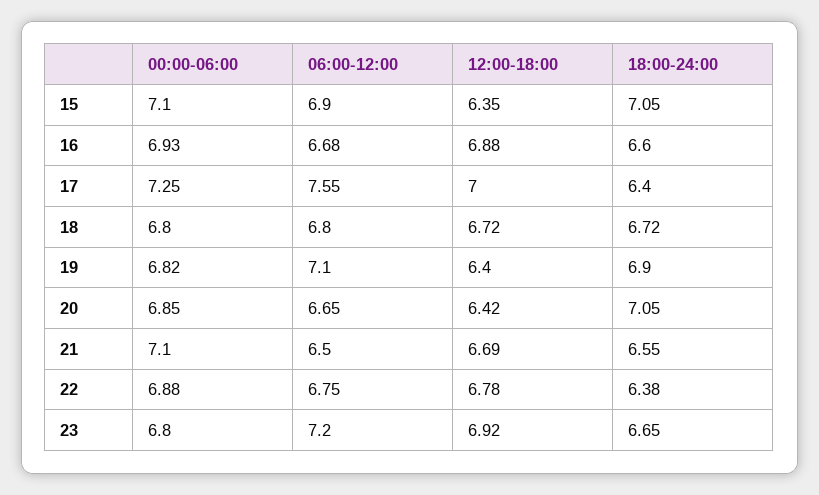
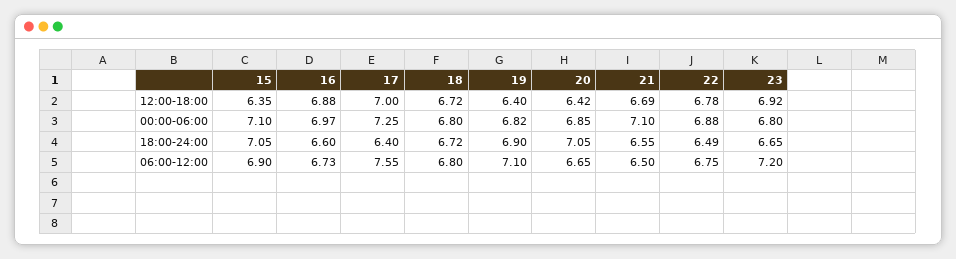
00:00-06:00, 16: 6.93 -> 6.97
06:00-12:00, 16: 6.68 -> 6.73
18:00-24:00, 22: 6.38 -> 6.49

